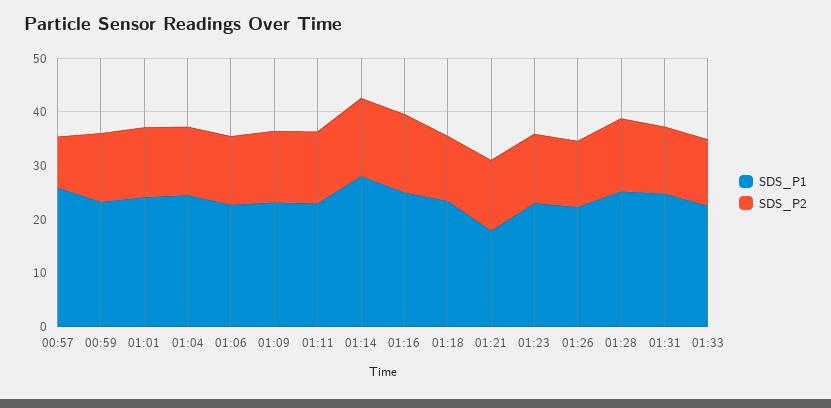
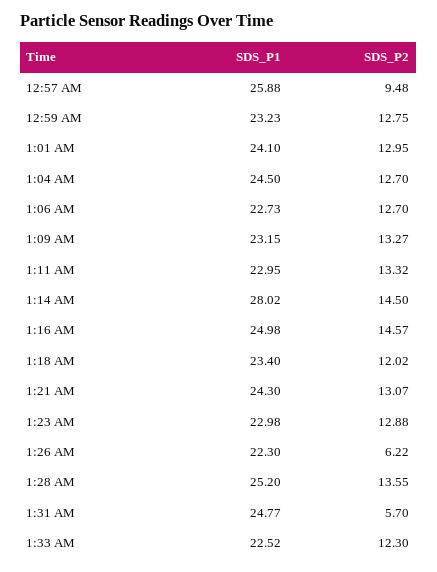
SDS_P1, 01:21: 18 -> 24.3
SDS_P2, 01:26: 12 -> 6.22
SDS_P2, 01:31: 12 -> 5.7

